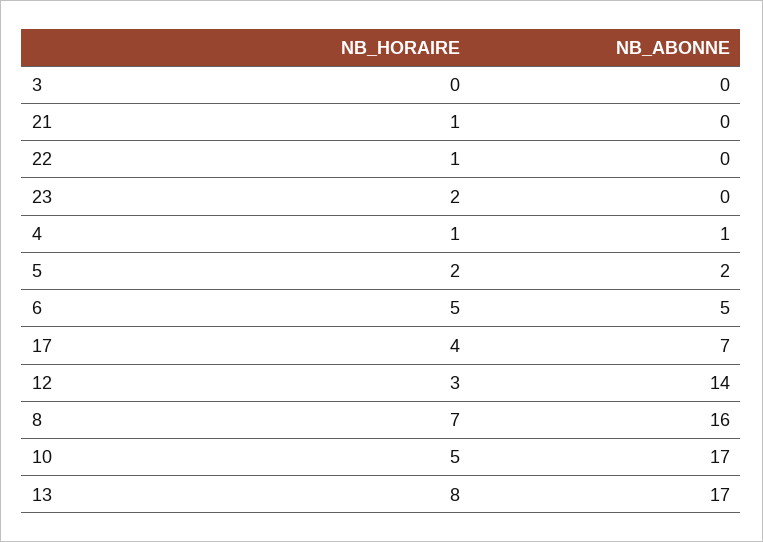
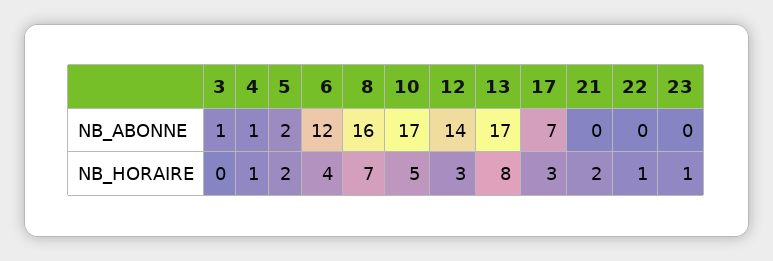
NB_ABONNE, 3: 0 -> 1
NB_HORAIRE, 21: 1 -> 2
NB_HORAIRE, 23: 2 -> 1
NB_HORAIRE, 6: 5 -> 4
NB_ABONNE, 6: 5 -> 12
NB_HORAIRE, 17: 4 -> 3

